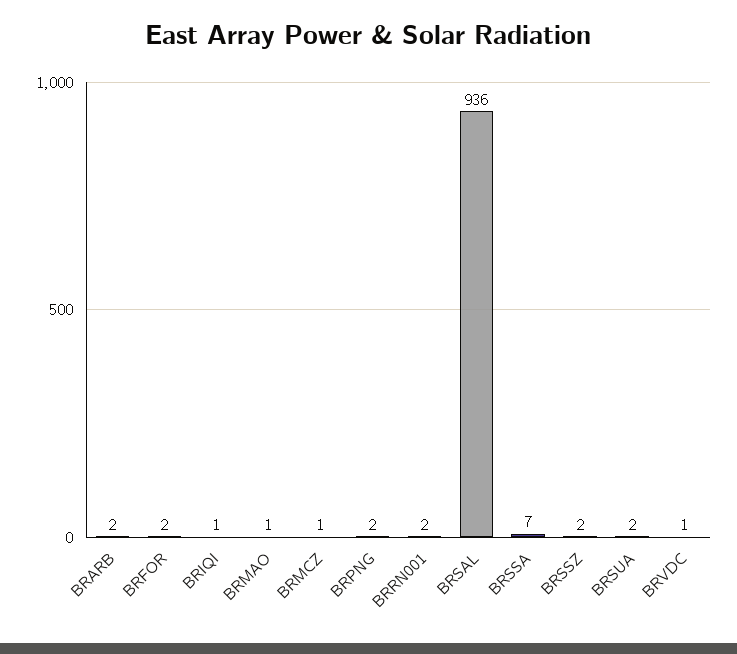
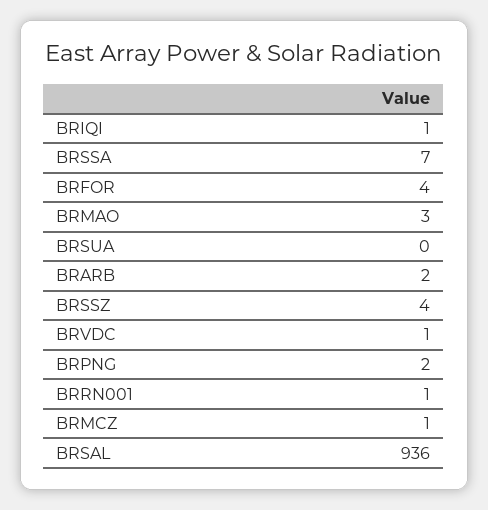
BRFOR: 2 -> 4
BRMAO: 1 -> 3
BRRN001: 2 -> 1
BRSSZ: 2 -> 4
BRSUA: 2 -> 0

